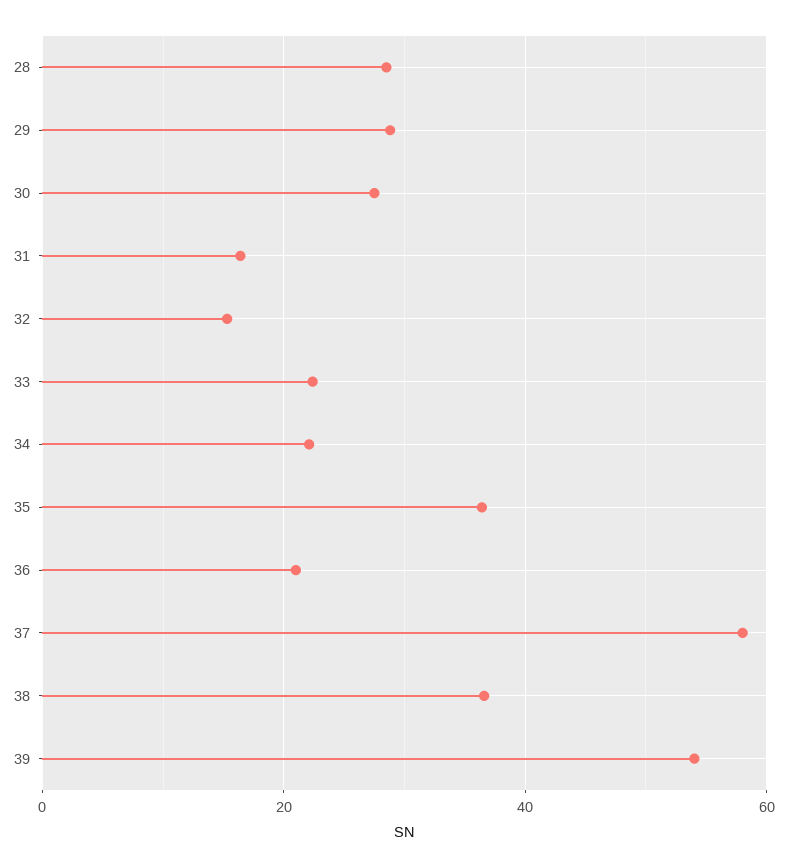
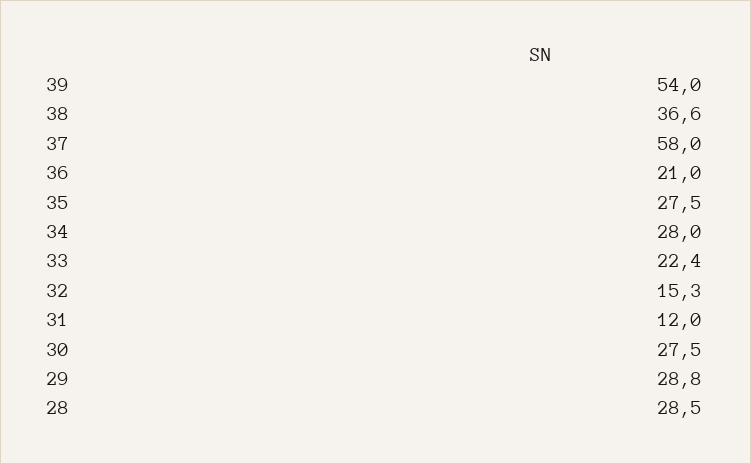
31: 16 -> 12
34: 22 -> 28
35: 36 -> 27.5

